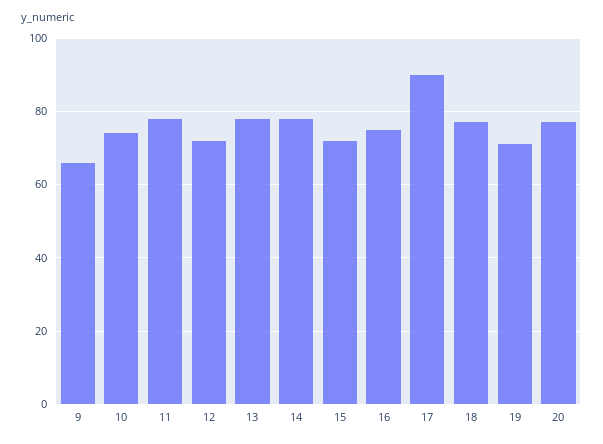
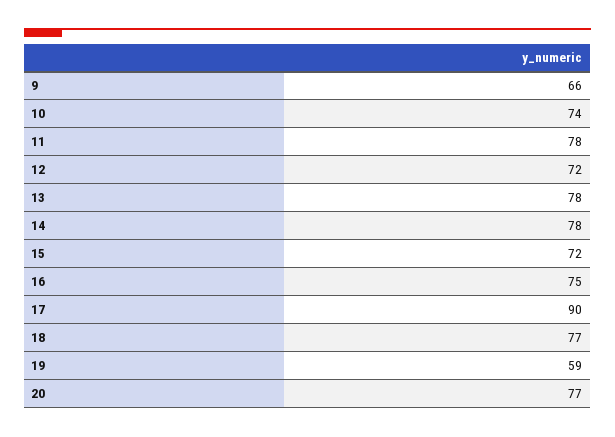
19: 70 -> 59

